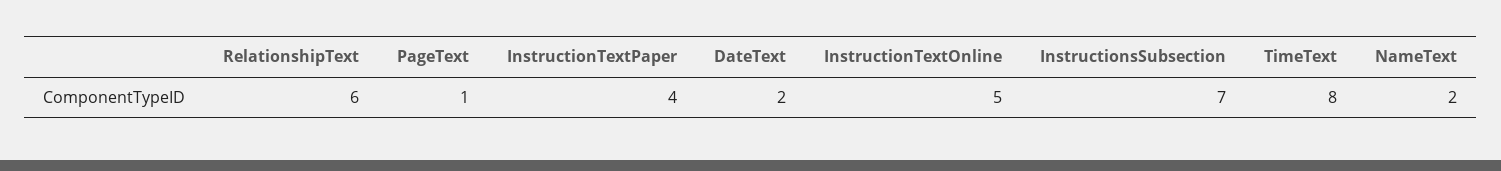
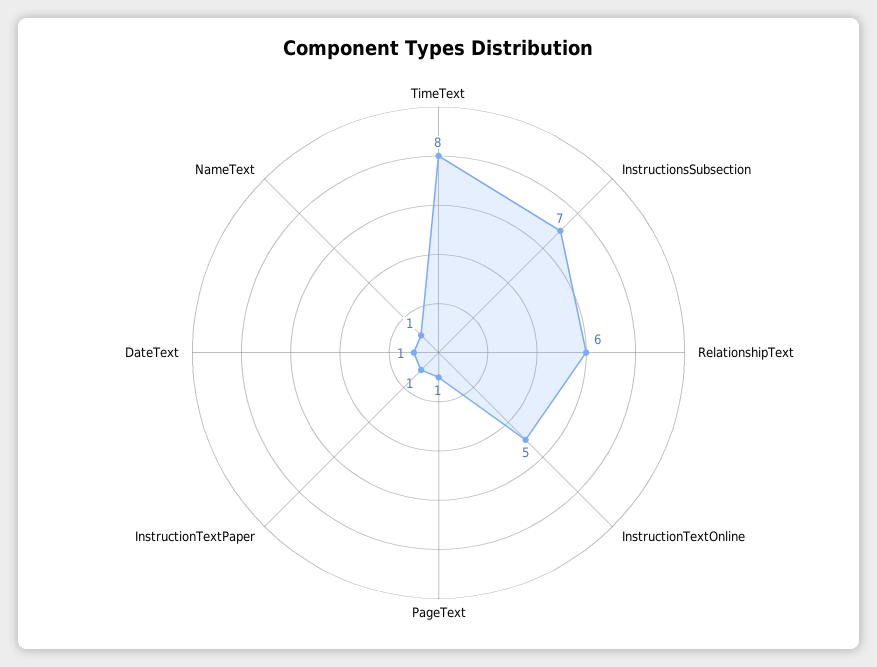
InstructionTextPaper: 4 -> 1
DateText: 2 -> 1
NameText: 2 -> 1

